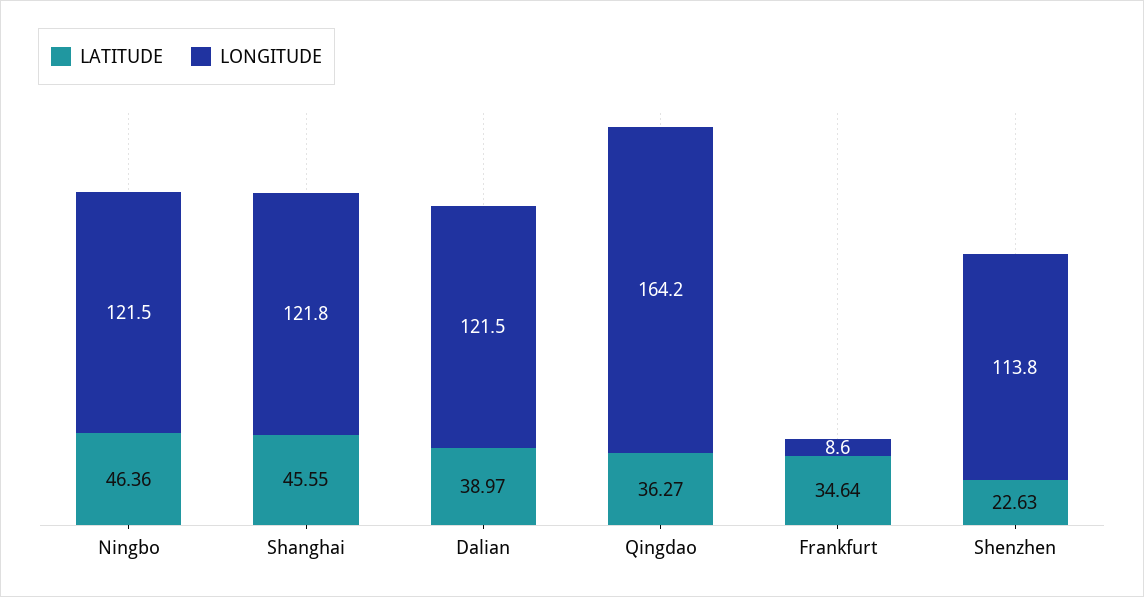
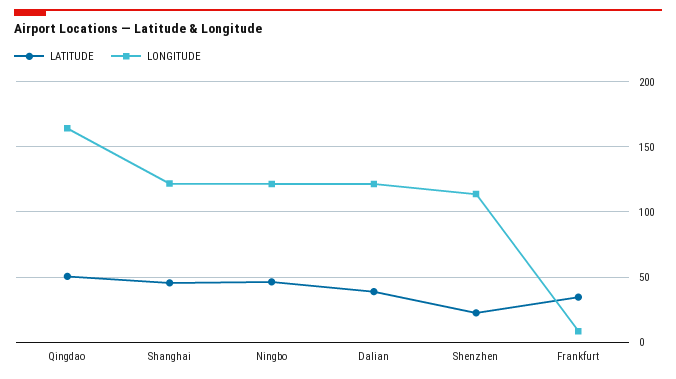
LATITUDE, Qingdao: 36.27 -> 50

